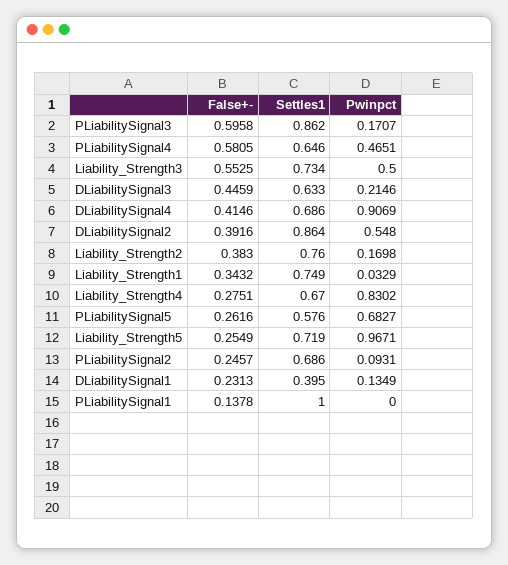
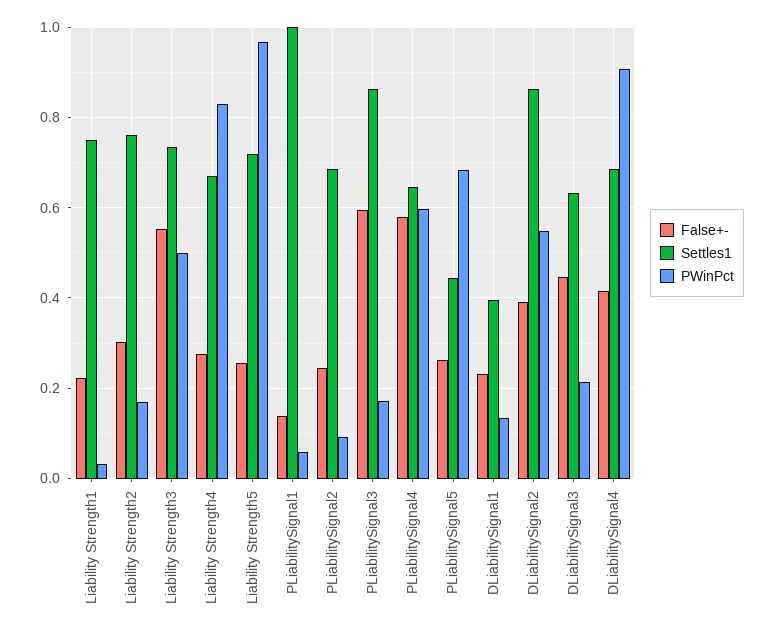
Pwinpct, PLiabilitySignal4: 0.4651 -> 0.6
False+-, Liability_Strength2: 0.383 -> 0.3
False+-, Liability_Strength1: 0.3432 -> 0.22
Settles1, PLiabilitySignal5: 0.576 -> 0.44
Pwinpct, PLiabilitySignal1: 0 -> 0.06

